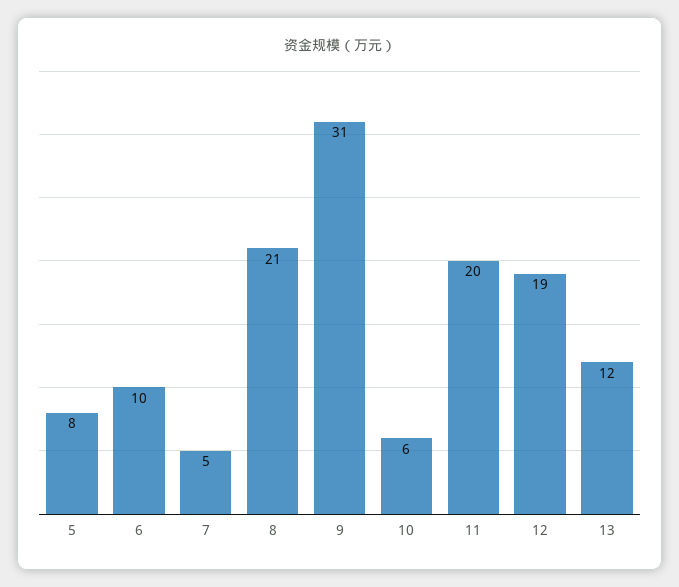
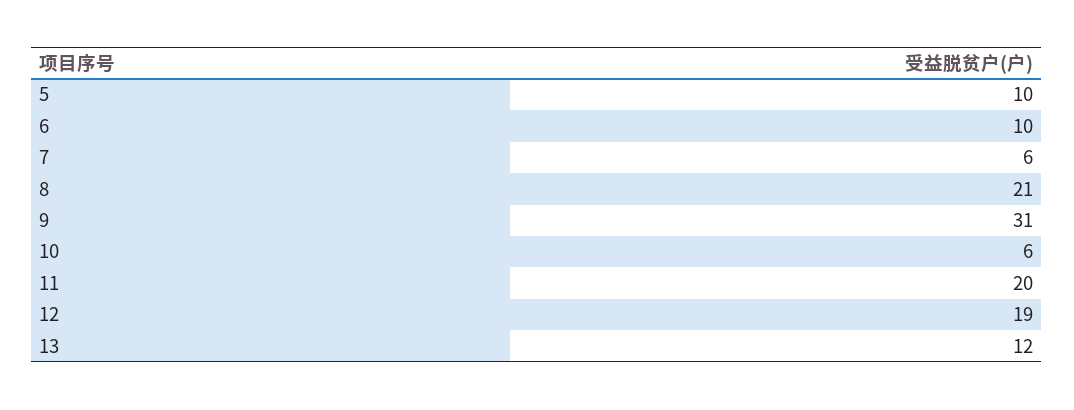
5: 8 -> 10
7: 5 -> 6

